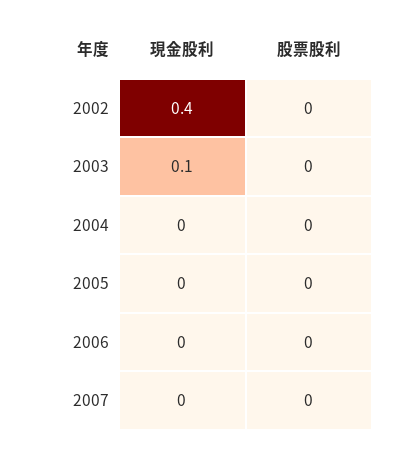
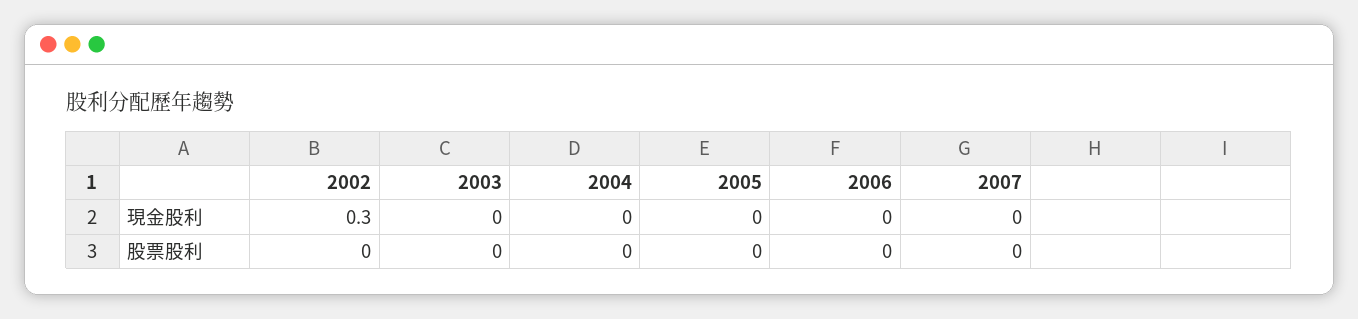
現金股利, 2002: 0.4 -> 0.3
現金股利, 2003: 0.1 -> 0

